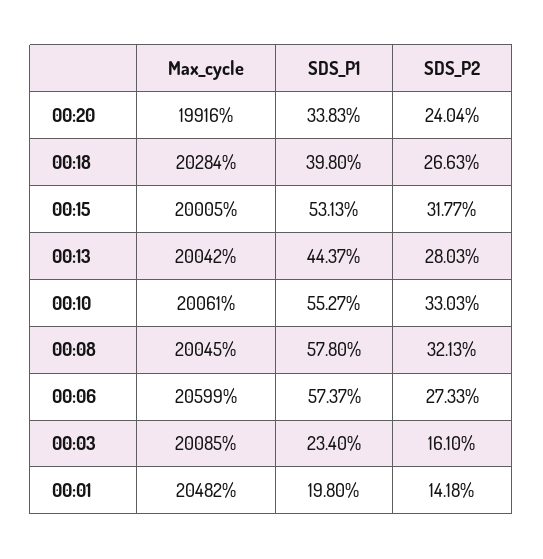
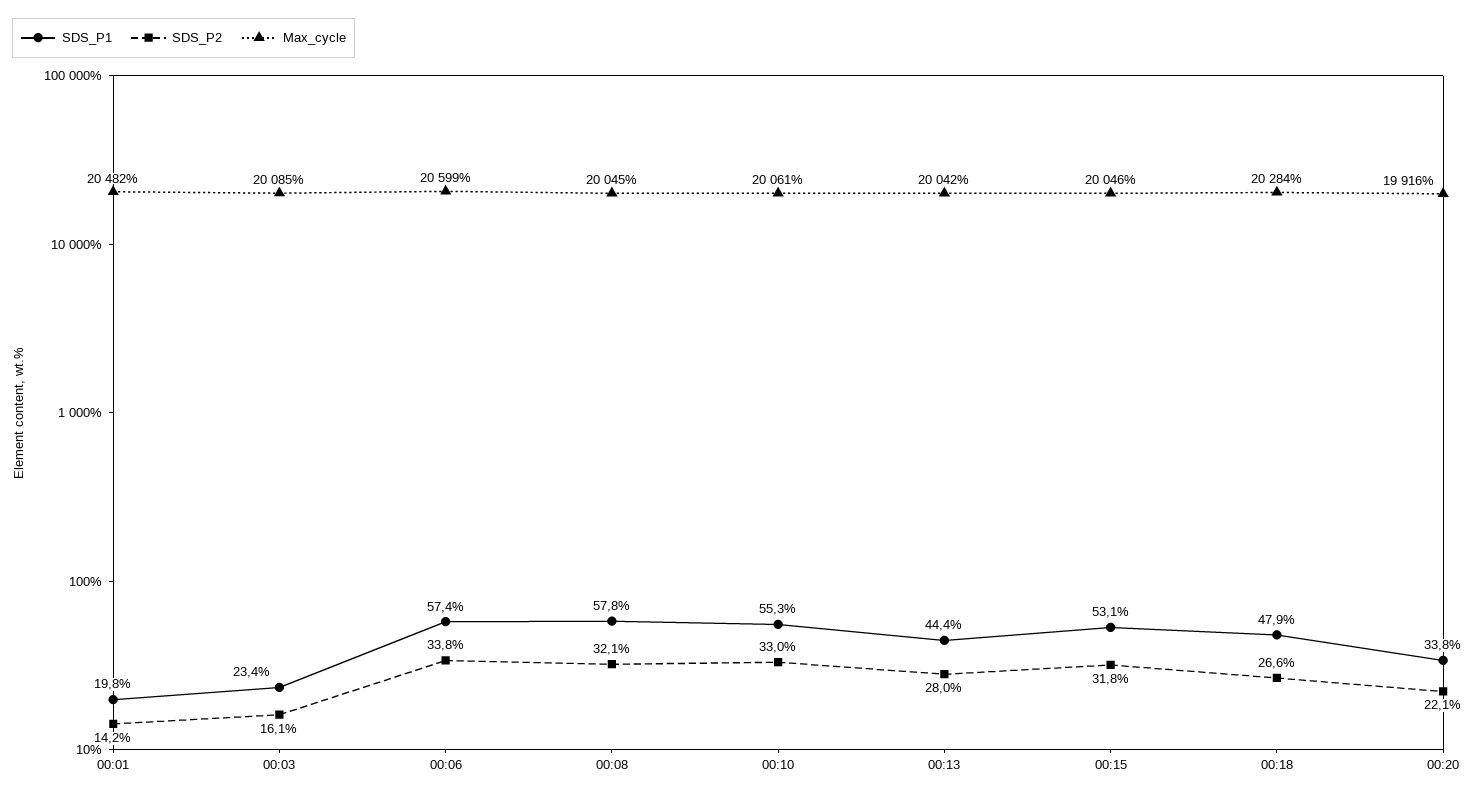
SDS_P2, 00:20: 24.04 -> 22.1
SDS_P1, 00:18: 39.8 -> 47.9
Max_cycle, 00:15: 20005 -> 20046
SDS_P2, 00:06: 27.33 -> 33.8

